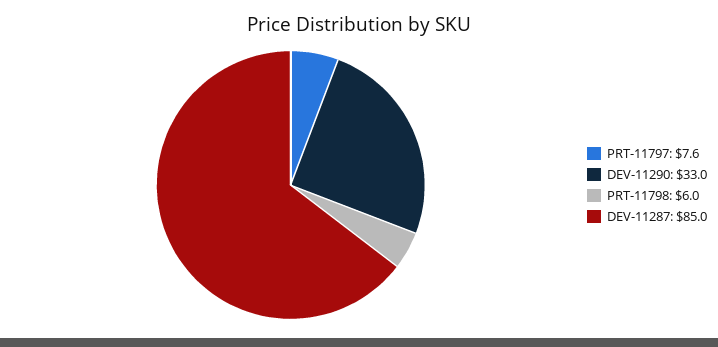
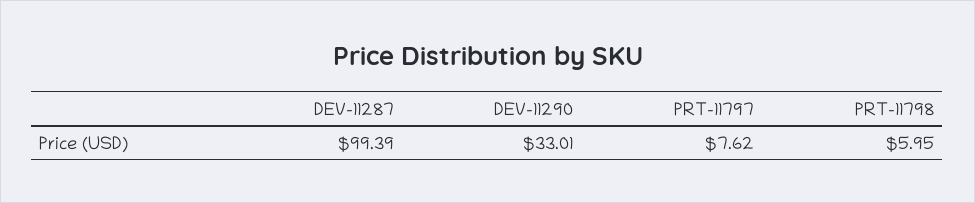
DEV-11287: 85 -> 99.39

